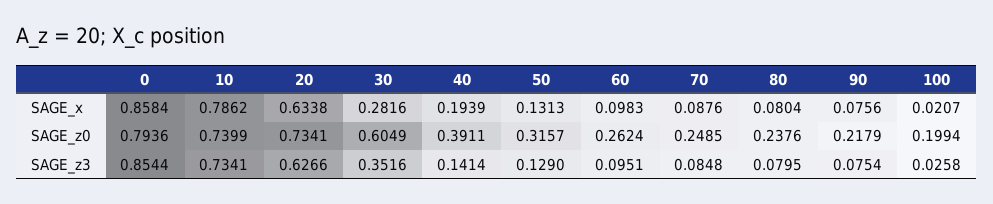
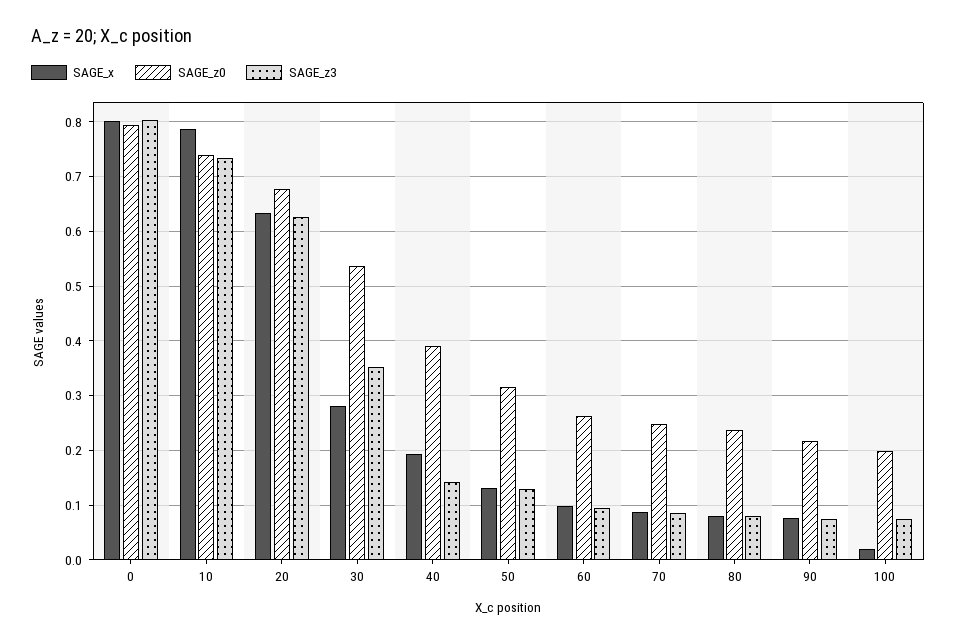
SAGE_x, 0: 0.8584 -> 0.8
SAGE_z0, 20: 0.7341 -> 0.68
SAGE_z0, 30: 0.6049 -> 0.54
SAGE_z3, 0: 0.8544 -> 0.8
SAGE_z3, 100: 0.0258 -> 0.08

